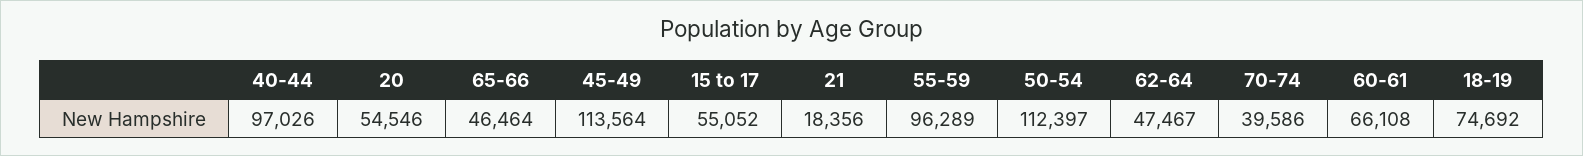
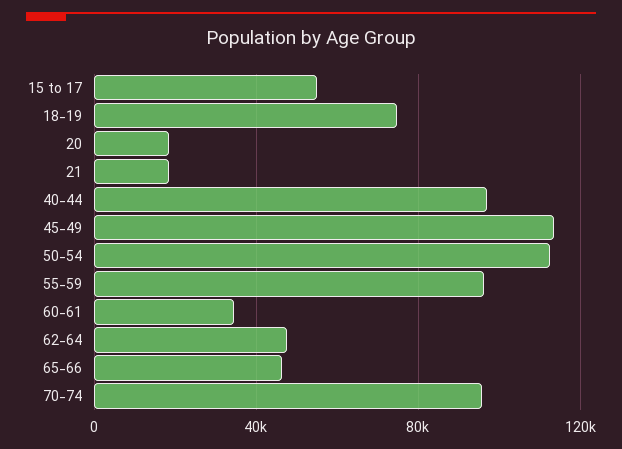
20: 54546 -> 20000
70-74: 39586 -> 95000
60-61: 66108 -> 35000

